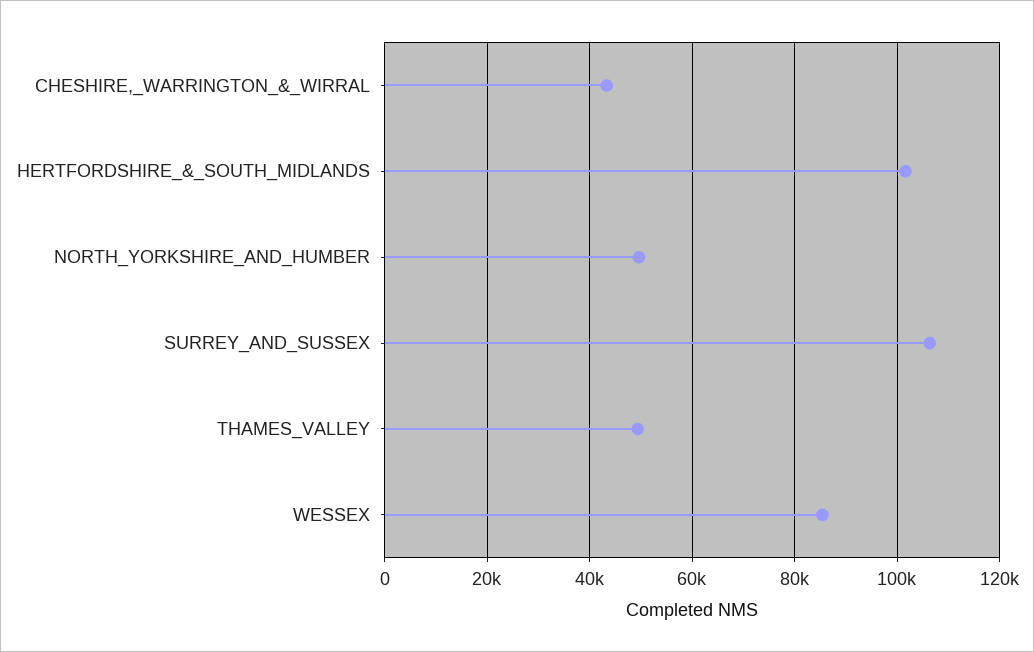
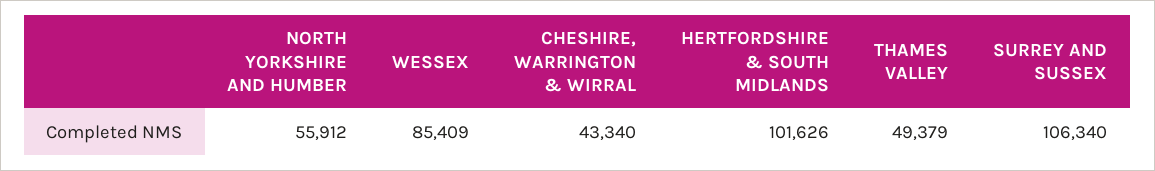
NORTH_YORKSHIRE_AND_HUMBER: 50000 -> 55912

